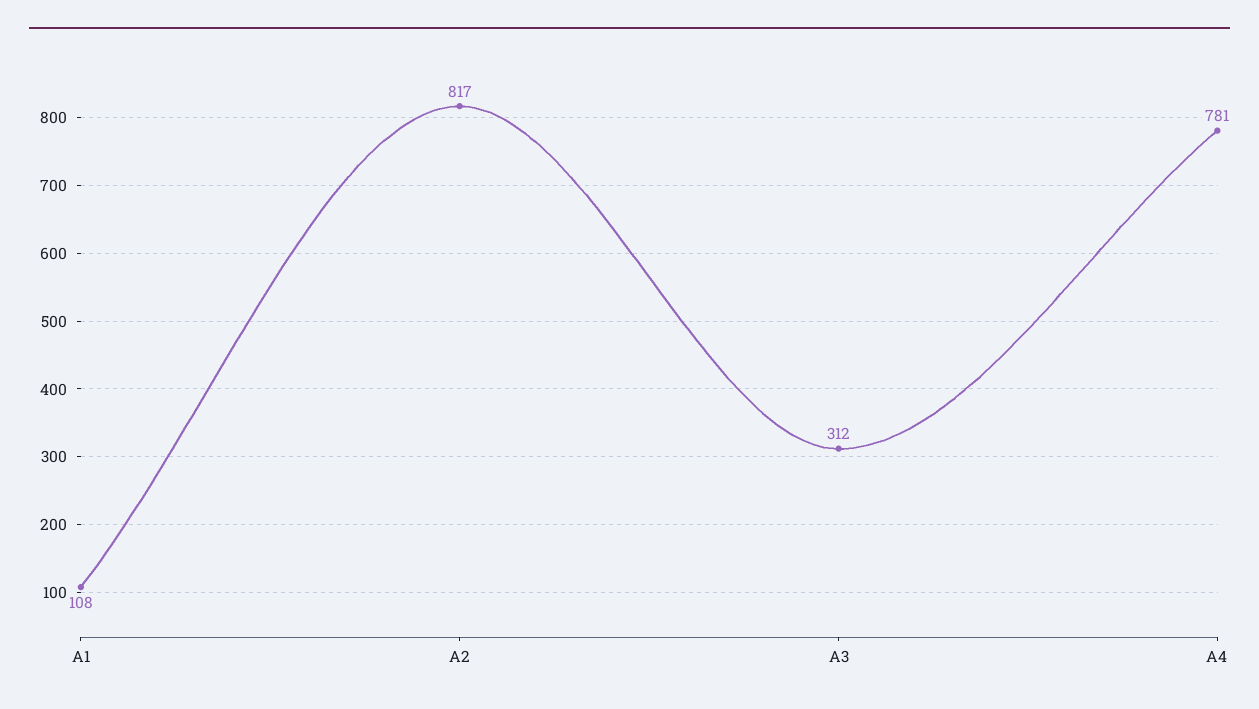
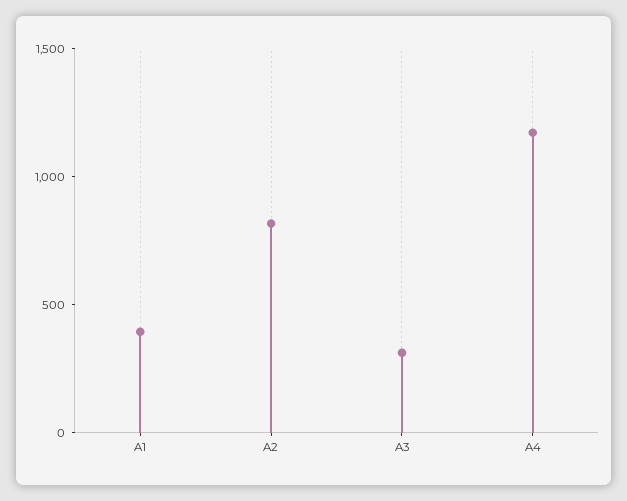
A1: 108 -> 400
A4: 781 -> 1200

